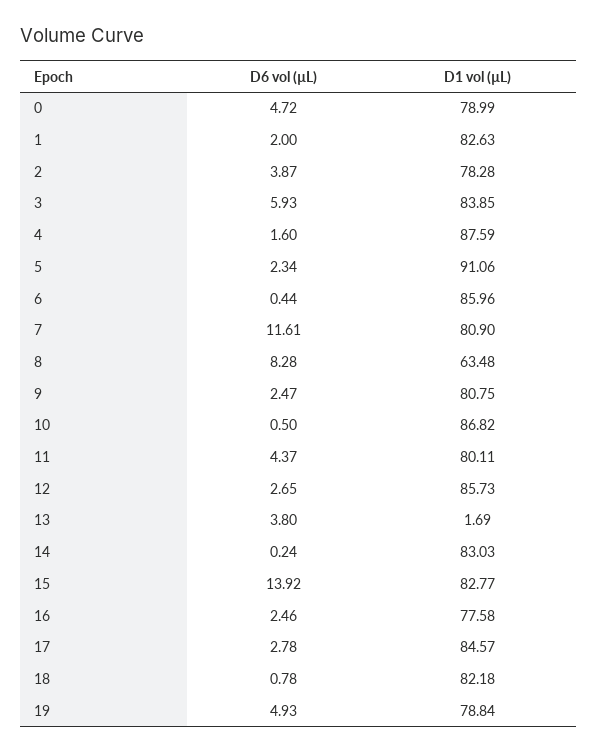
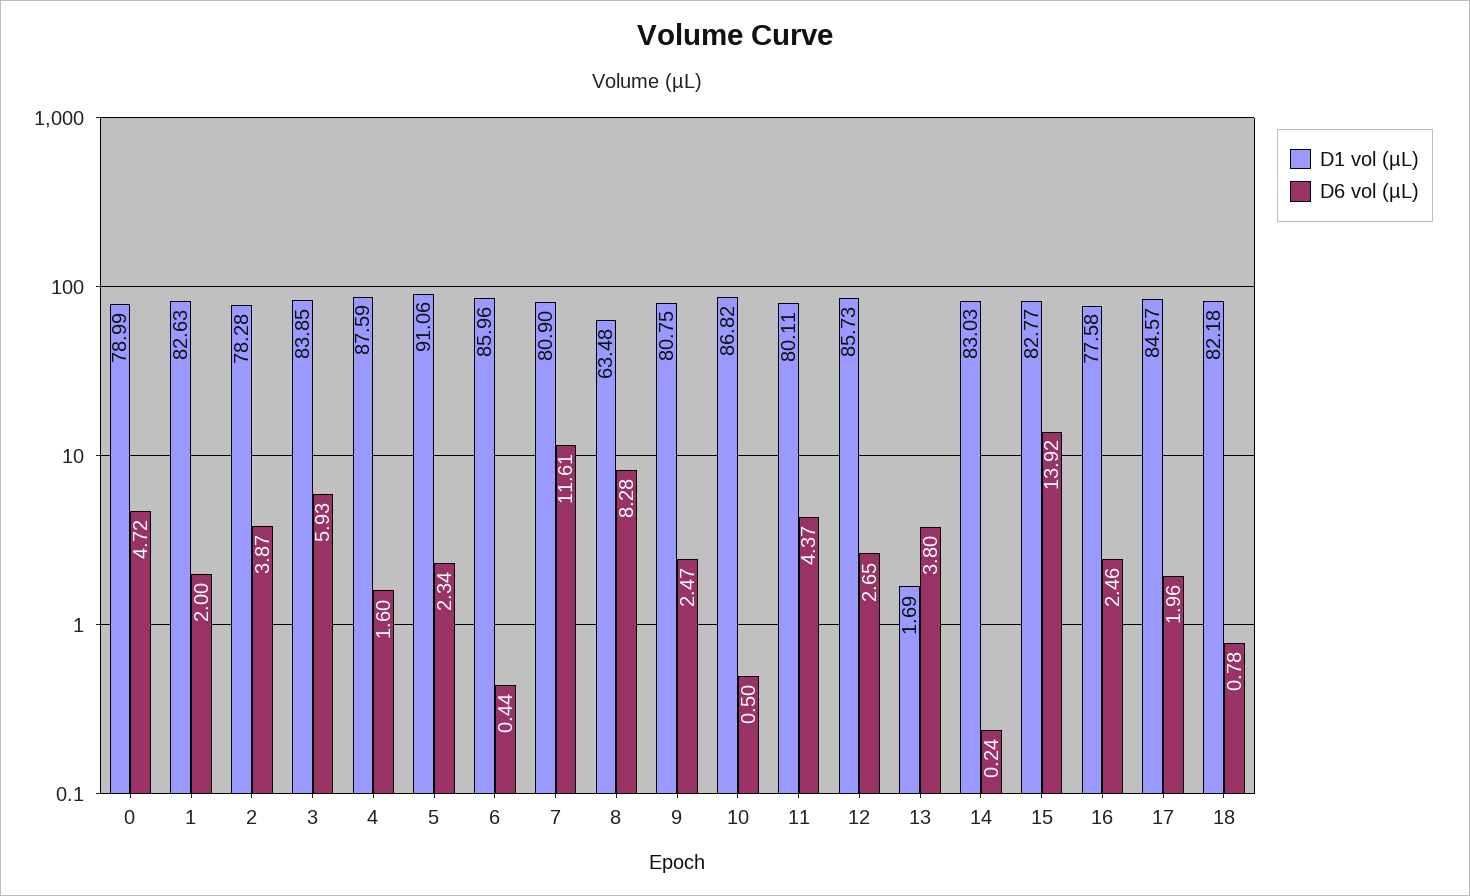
D6 vol (µL), 17: 2.78 -> 1.96
D6 vol (µL), 19: 4.93 -> none
D1 vol (µL), 19: 78.84 -> none

